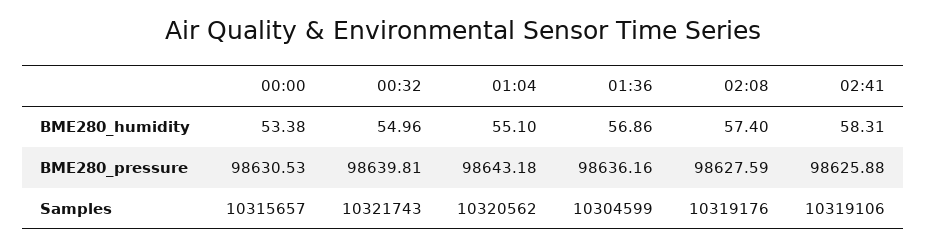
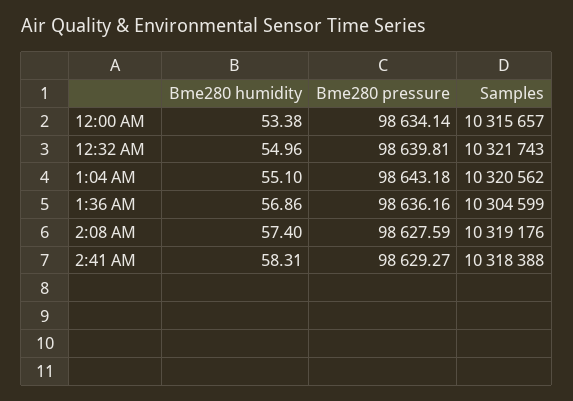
00:00, BME280_pressure: 98630.53 -> 98634.14
02:41, BME280_pressure: 98625.88 -> 98629.27
02:41, Samples: 10319106 -> 10318388

